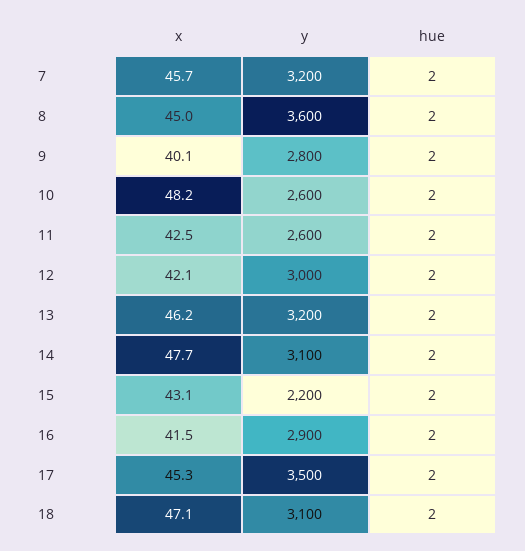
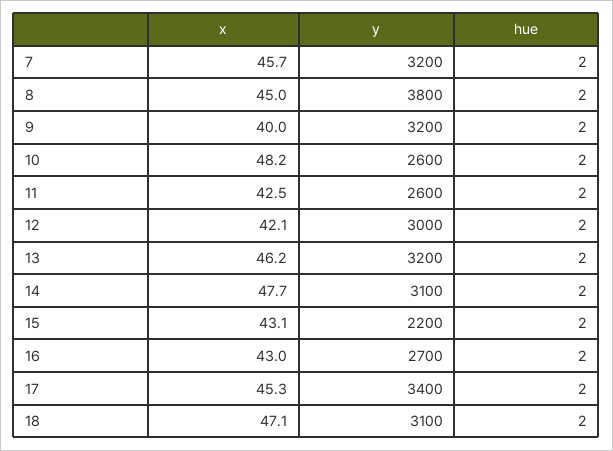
y, 8: 3600 -> 3800
x, 9: 40.1 -> 40
y, 9: 2800 -> 3200
x, 16: 41.5 -> 43
y, 16: 2900 -> 2700
y, 17: 3500 -> 3400

